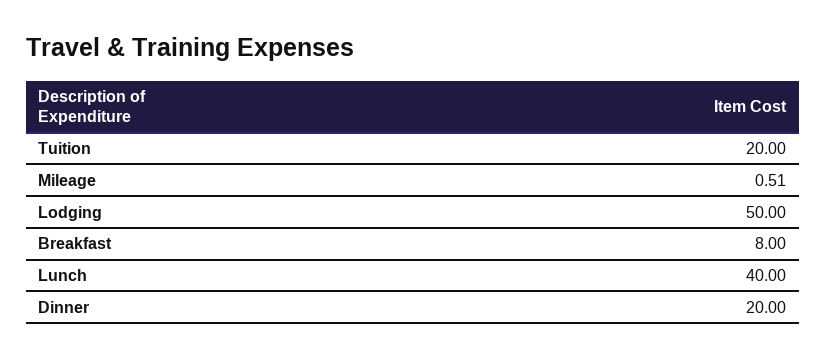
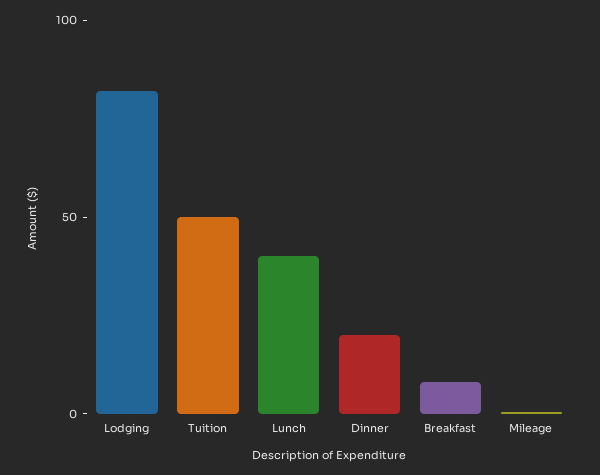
Tuition: 20 -> 50
Lodging: 50 -> 80

